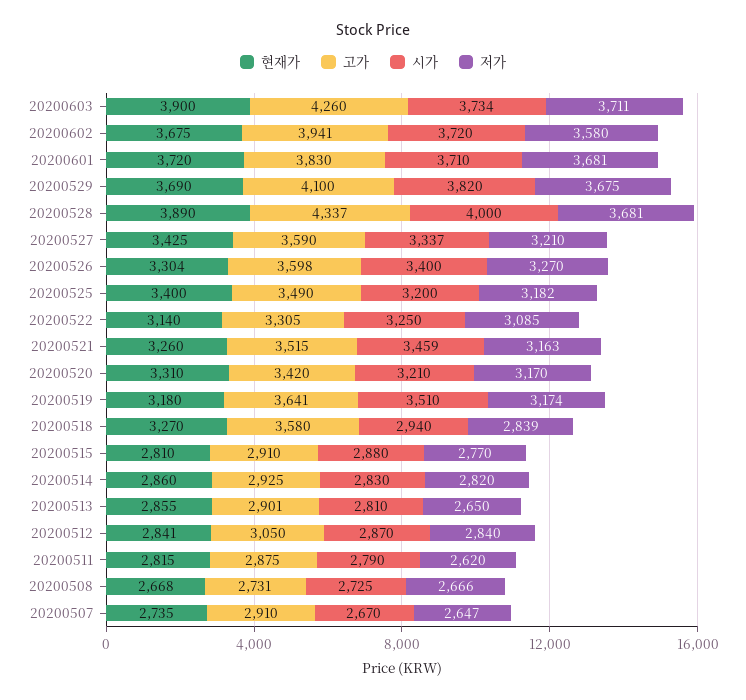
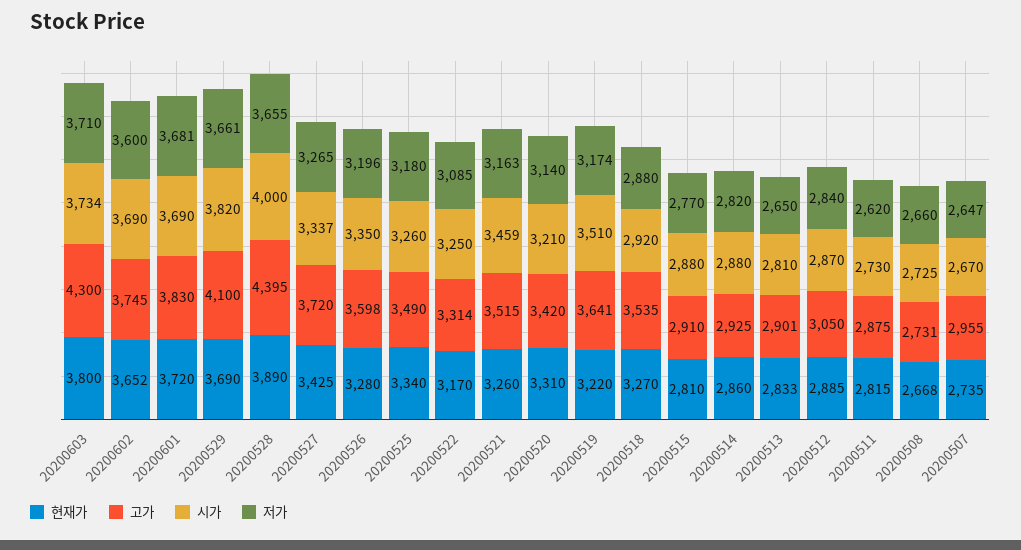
현재가, 20200603: 3900 -> 3800
고가, 20200603: 4260 -> 4300
저가, 20200603: 3711 -> 3710
현재가, 20200602: 3675 -> 3652
고가, 20200602: 3941 -> 3745
시가, 20200602: 3720 -> 3690
저가, 20200602: 3580 -> 3600
시가, 20200601: 3710 -> 3690
저가, 20200529: 3675 -> 3661
고가, 20200528: 4337 -> 4395
저가, 20200528: 3681 -> 3655
고가, 20200527: 3590 -> 3720
저가, 20200527: 3210 -> 3265
현재가, 20200526: 3304 -> 3280
시가, 20200526: 3400 -> 3350
저가, 20200526: 3270 -> 3196
현재가, 20200525: 3400 -> 3340
시가, 20200525: 3200 -> 3260
저가, 20200525: 3182 -> 3180
현재가, 20200522: 3140 -> 3170
고가, 20200522: 3305 -> 3314
저가, 20200520: 3170 -> 3140
현재가, 20200519: 3180 -> 3220
고가, 20200518: 3580 -> 3535
시가, 20200518: 2940 -> 2920
저가, 20200518: 2839 -> 2880
시가, 20200514: 2830 -> 2880
현재가, 20200513: 2855 -> 2833
현재가, 20200512: 2841 -> 2885
시가, 20200511: 2790 -> 2730
저가, 20200508: 2666 -> 2660
고가, 20200507: 2910 -> 2955

